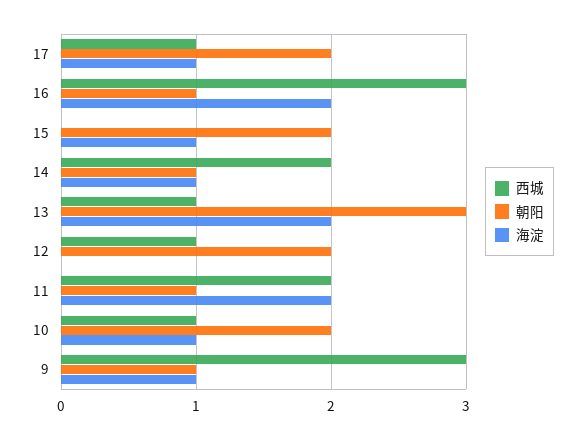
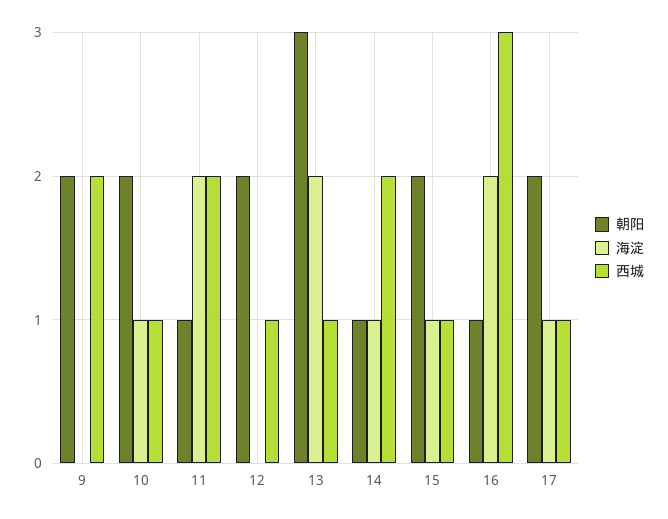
西城, 15: 0 -> 1
西城, 9: 3 -> 2
朝阳, 9: 1 -> 2
海淀, 9: 1 -> 0

